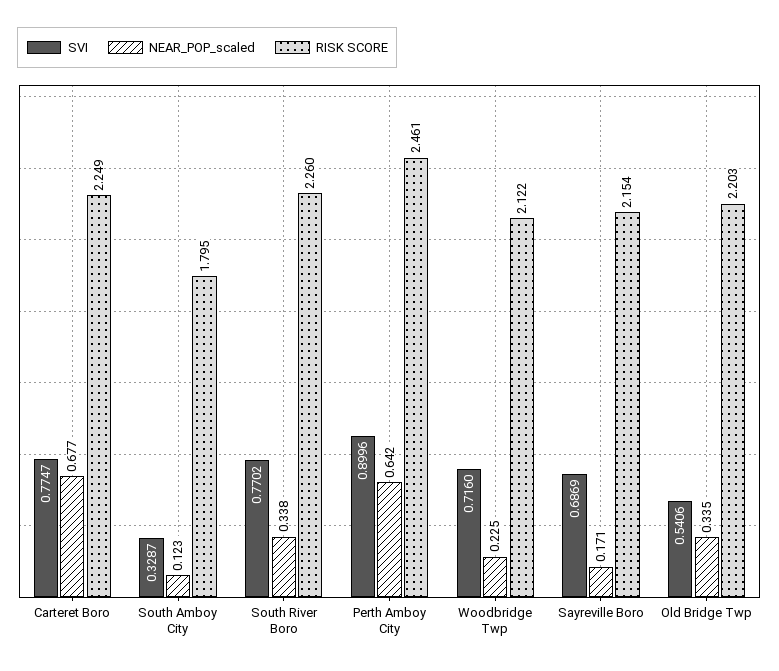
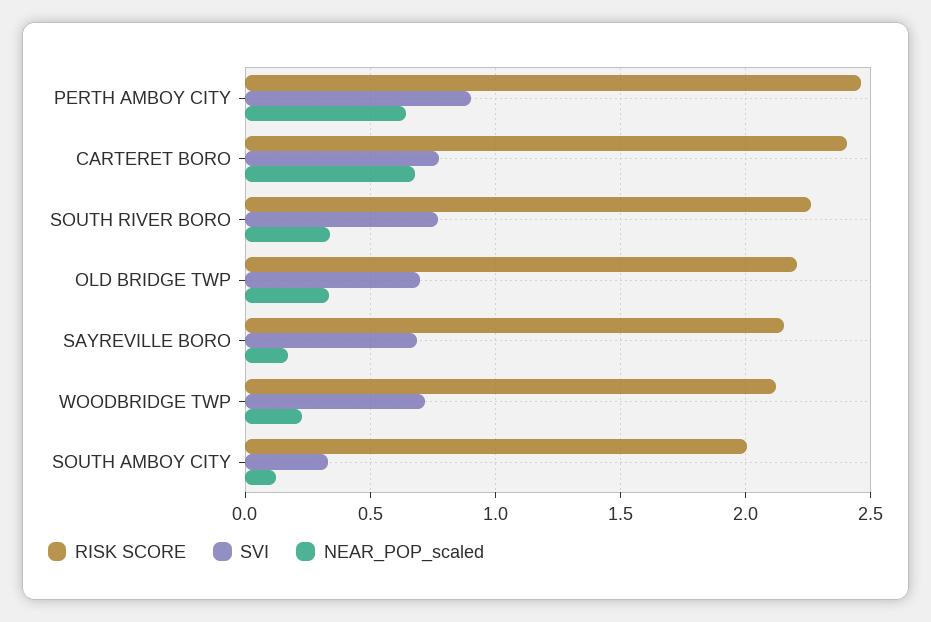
RISK SCORE, Carteret Boro: 2.249 -> 2.4
RISK SCORE, South Amboy City: 1.795 -> 2
SVI, Old Bridge Twp: 0.5406 -> 0.7

